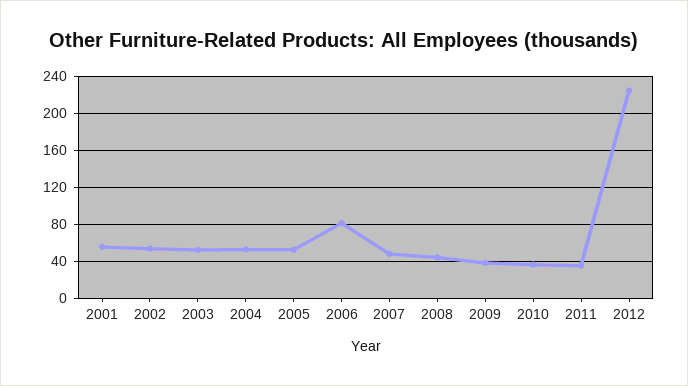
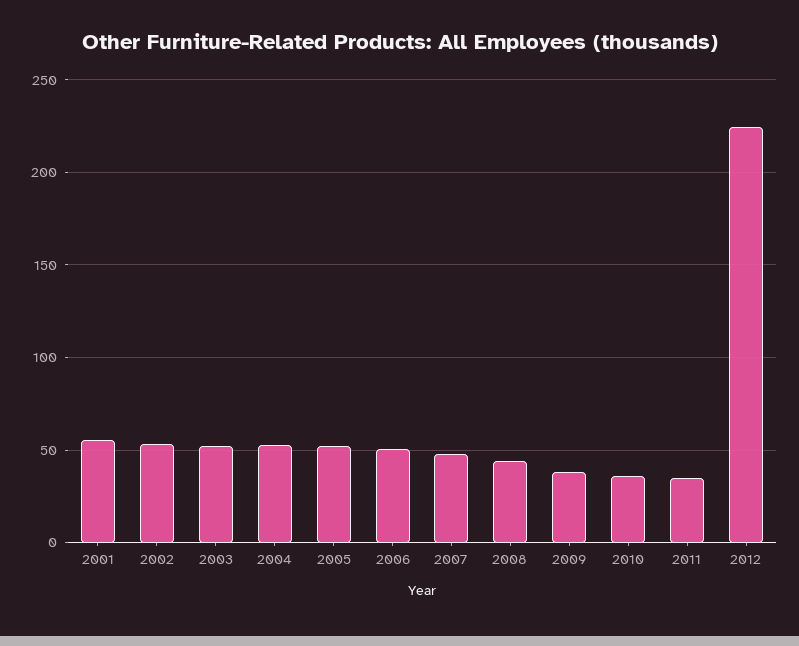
2006: 80 -> 50

